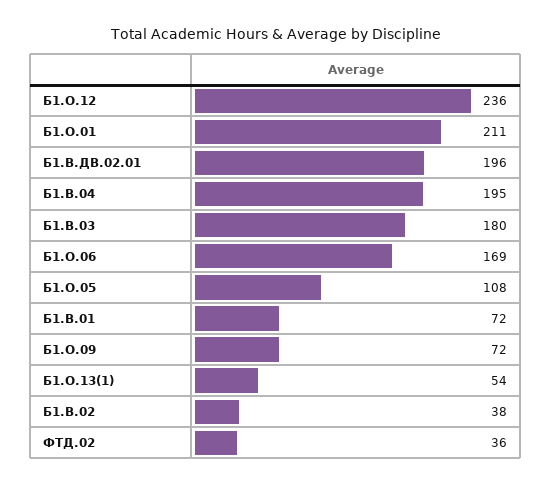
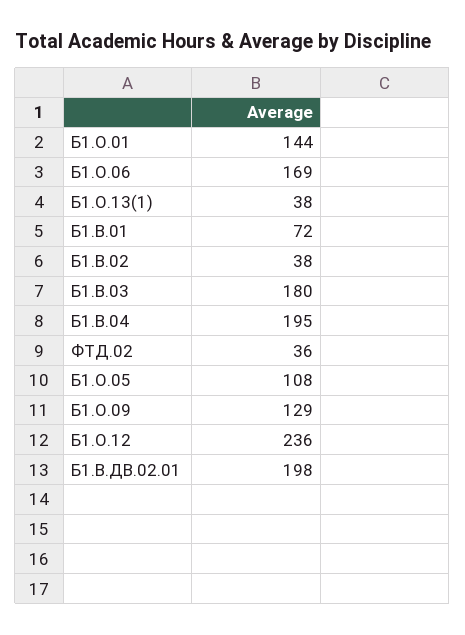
Б1.О.01: 211 -> 144
Б1.В.ДВ.02.01: 196 -> 198
Б1.О.09: 72 -> 129
Б1.О.13(1): 54 -> 38

